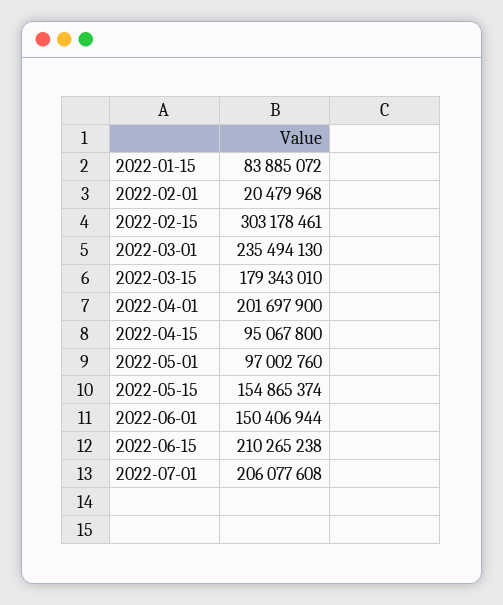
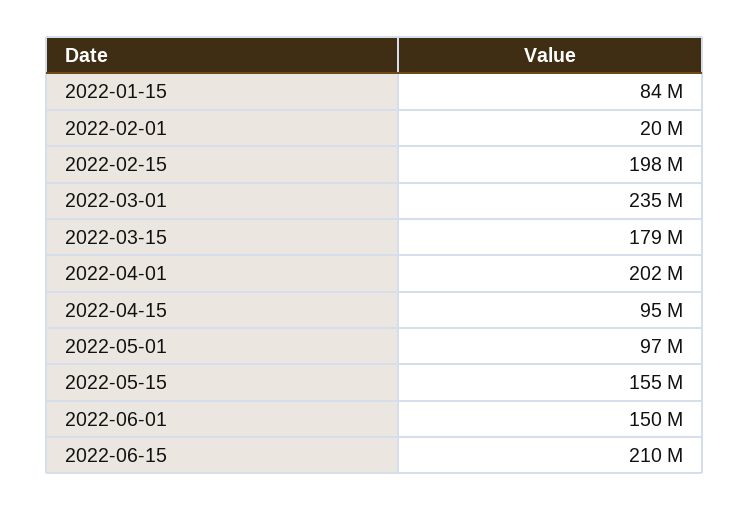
2022-02-15: 303178461 -> 198000000
2022-07-01: 206077608 -> none

